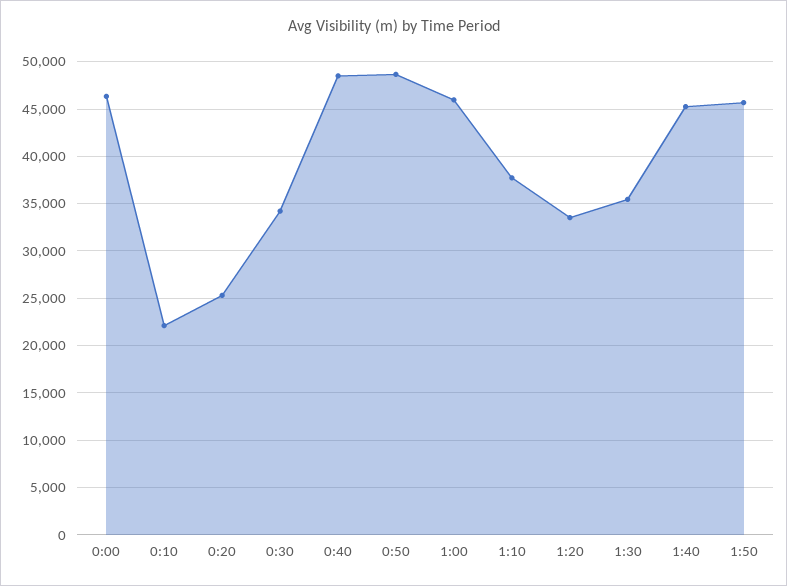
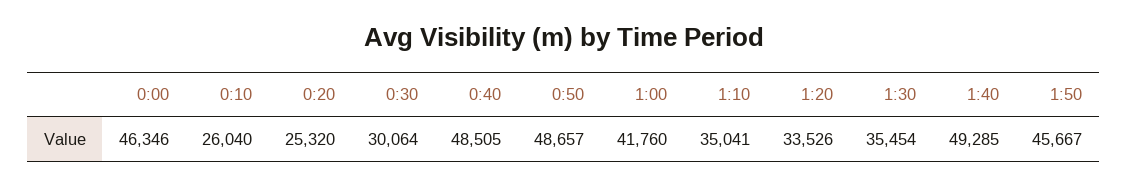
0:10: 22000 -> 26040
0:30: 34000 -> 30064
1:00: 46000 -> 41760
1:10: 38000 -> 35041
1:40: 45000 -> 49285

